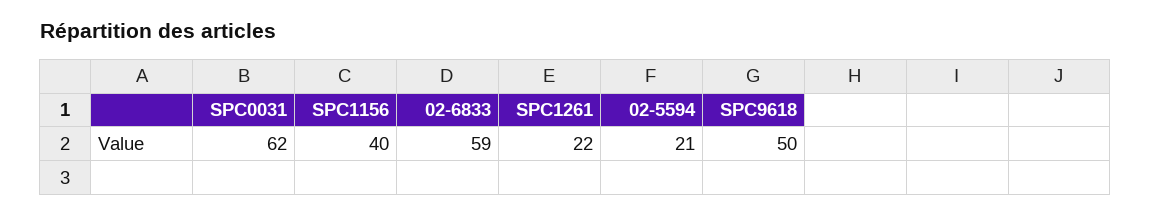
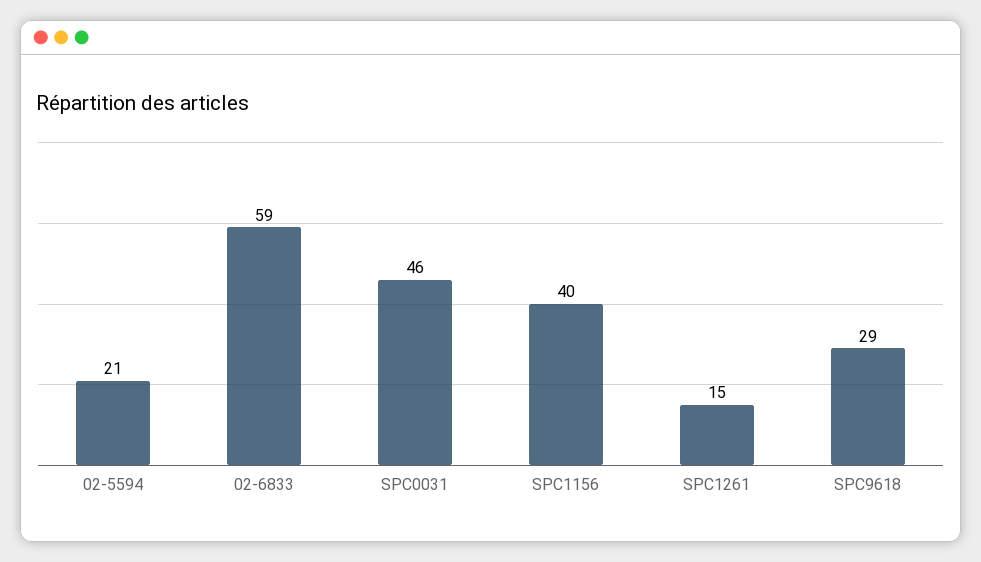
SPC0031: 62 -> 46
SPC1261: 22 -> 15
SPC9618: 50 -> 29

